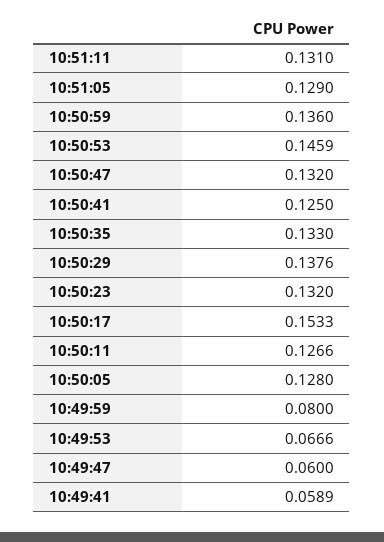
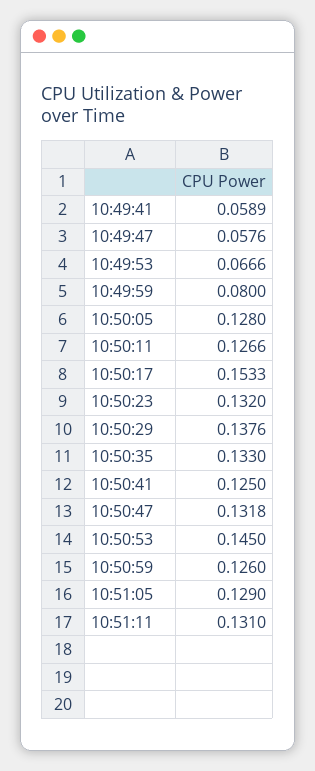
10:50:59: 0.136 -> 0.126
10:50:53: 0.1459 -> 0.145
10:50:47: 0.132 -> 0.1318
10:49:47: 0.06 -> 0.0576

